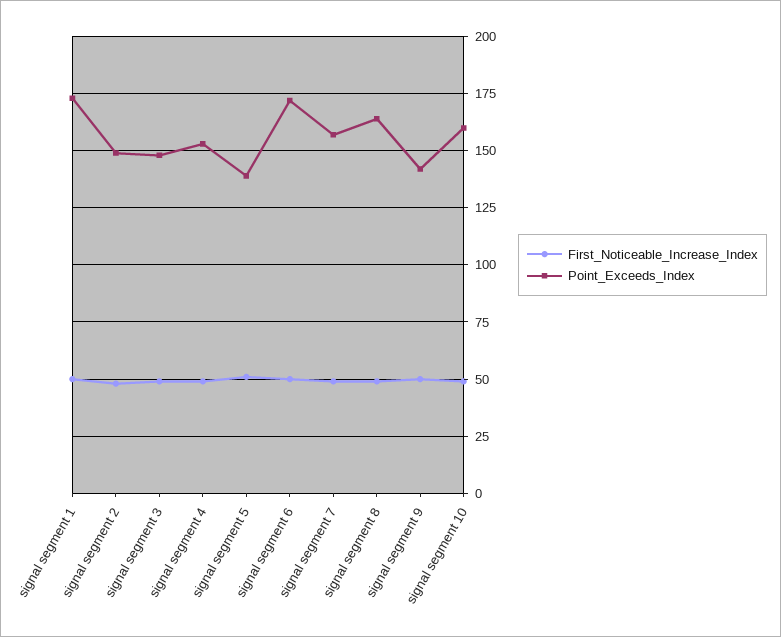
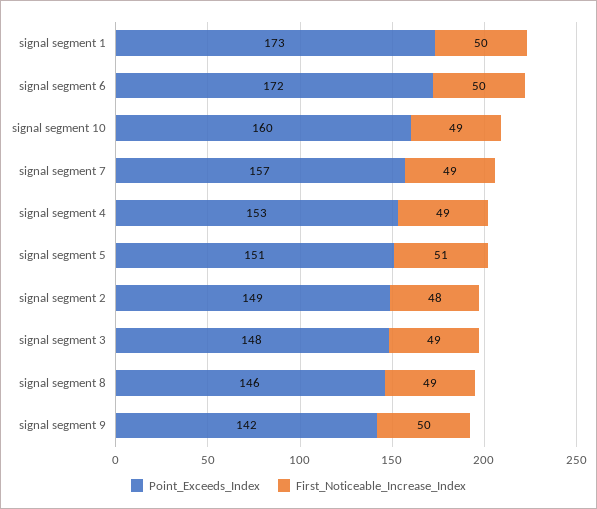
Point_Exceeds_Index, signal segment 5: 140 -> 151
Point_Exceeds_Index, signal segment 8: 165 -> 146

